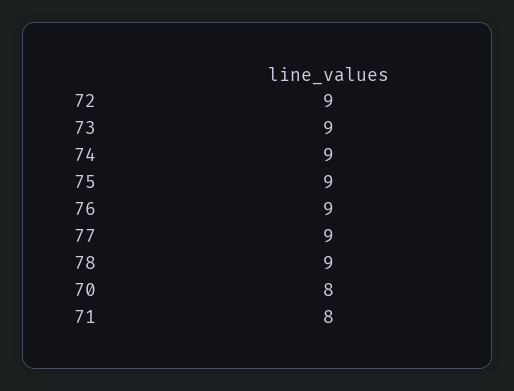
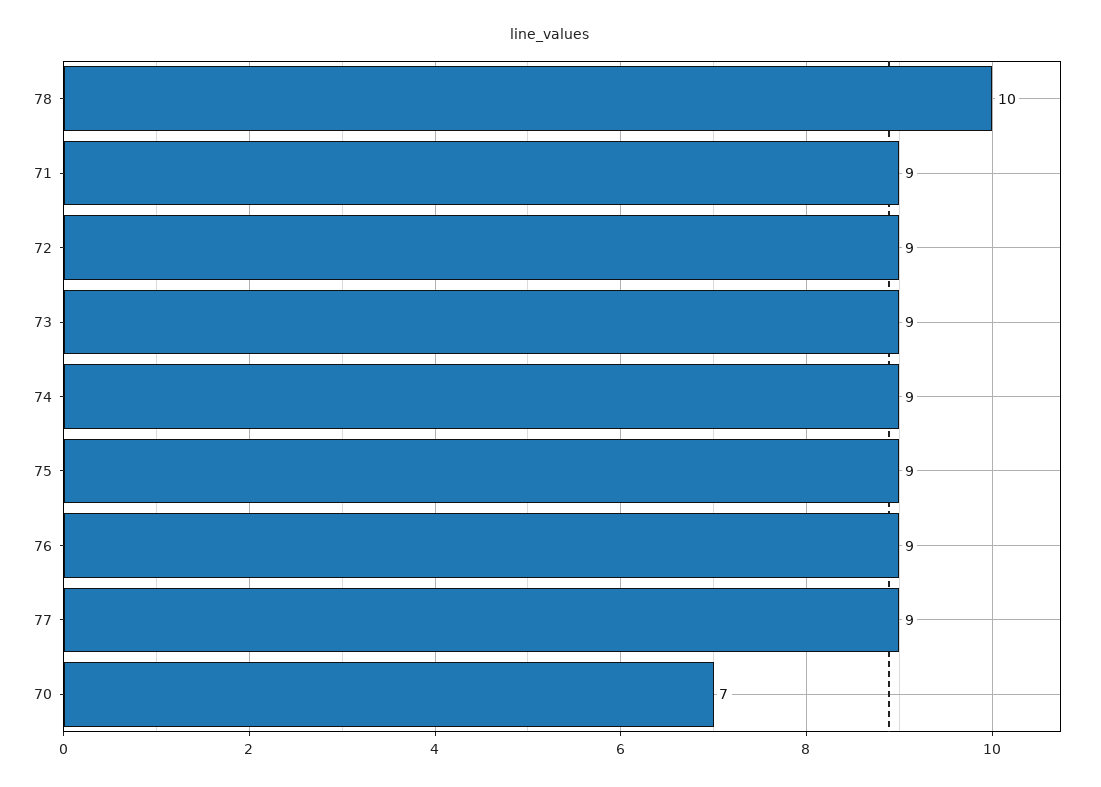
78: 9 -> 10
70: 8 -> 7
71: 8 -> 9

